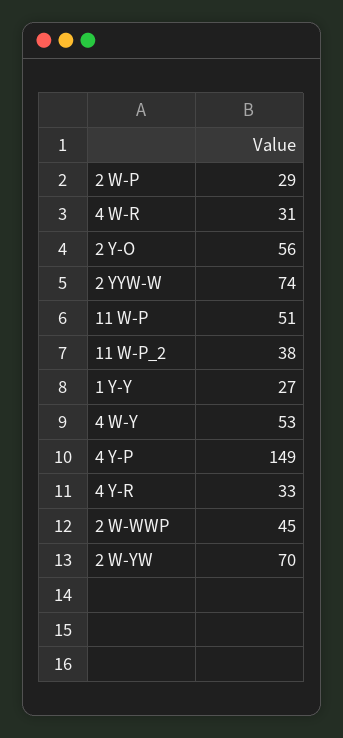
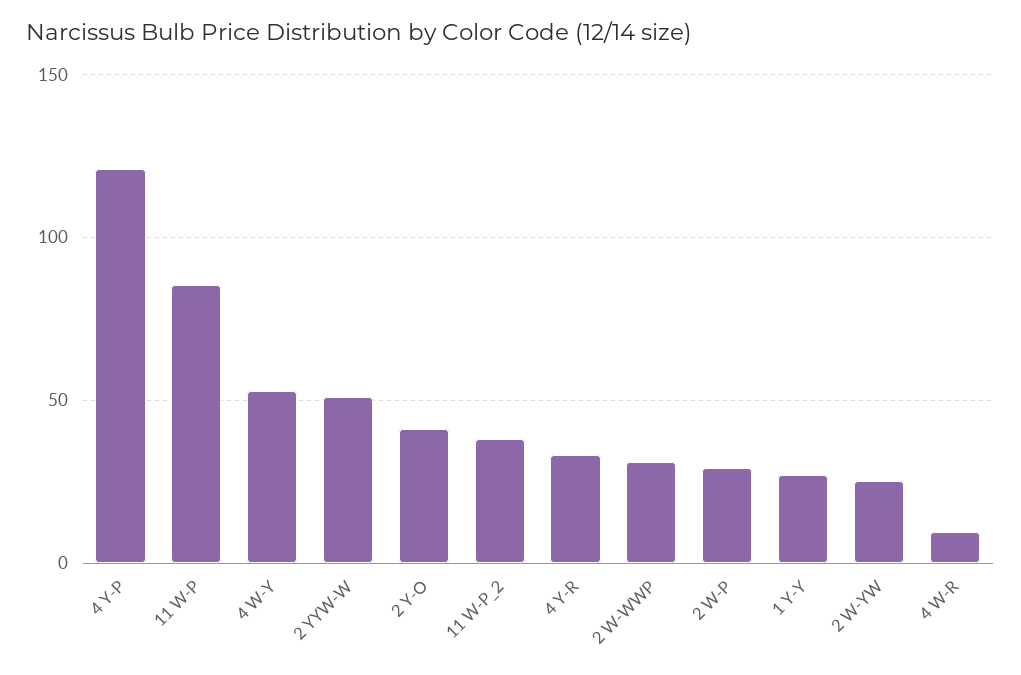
4 W-R: 31 -> 10
2 Y-O: 56 -> 40
2 YYW-W: 74 -> 50
11 W-P: 51 -> 85
4 Y-P: 149 -> 120
2 W-WWP: 45 -> 30
2 W-YW: 70 -> 25

